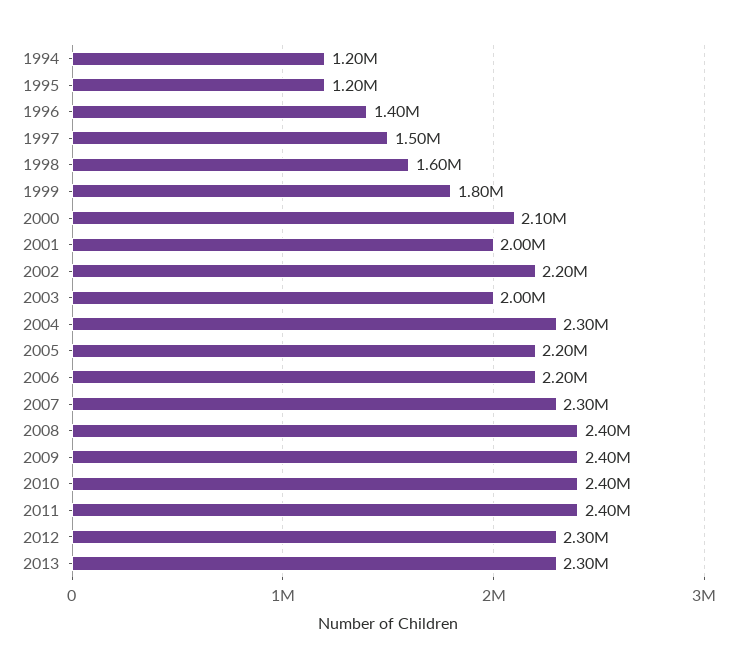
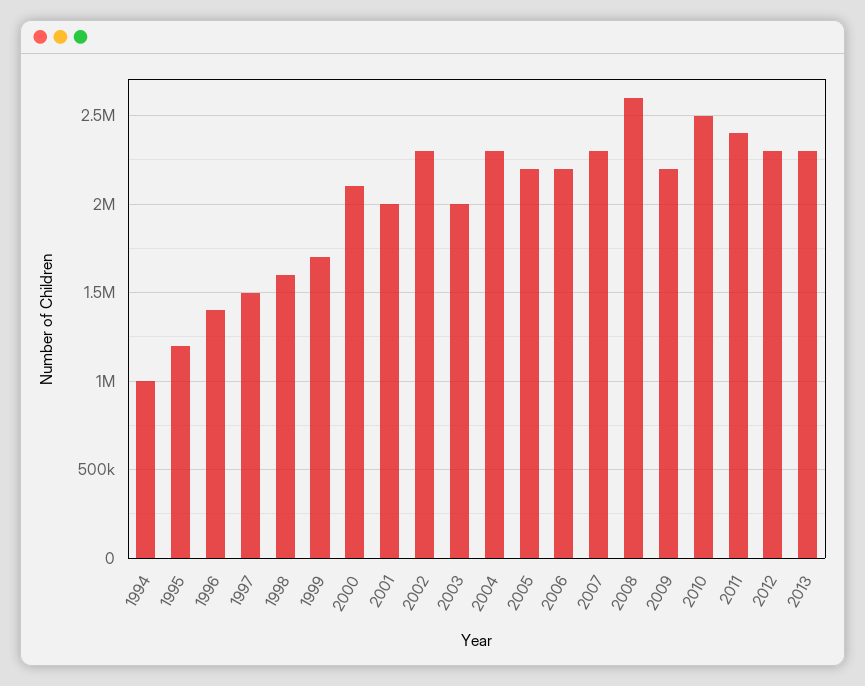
1994: 1200000 -> 1000000
1999: 1800000 -> 1700000
2002: 2200000 -> 2300000
2008: 2400000 -> 2600000
2009: 2400000 -> 2200000
2010: 2400000 -> 2500000

